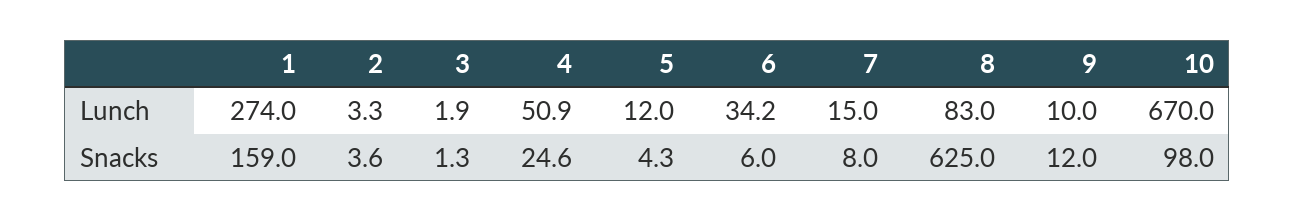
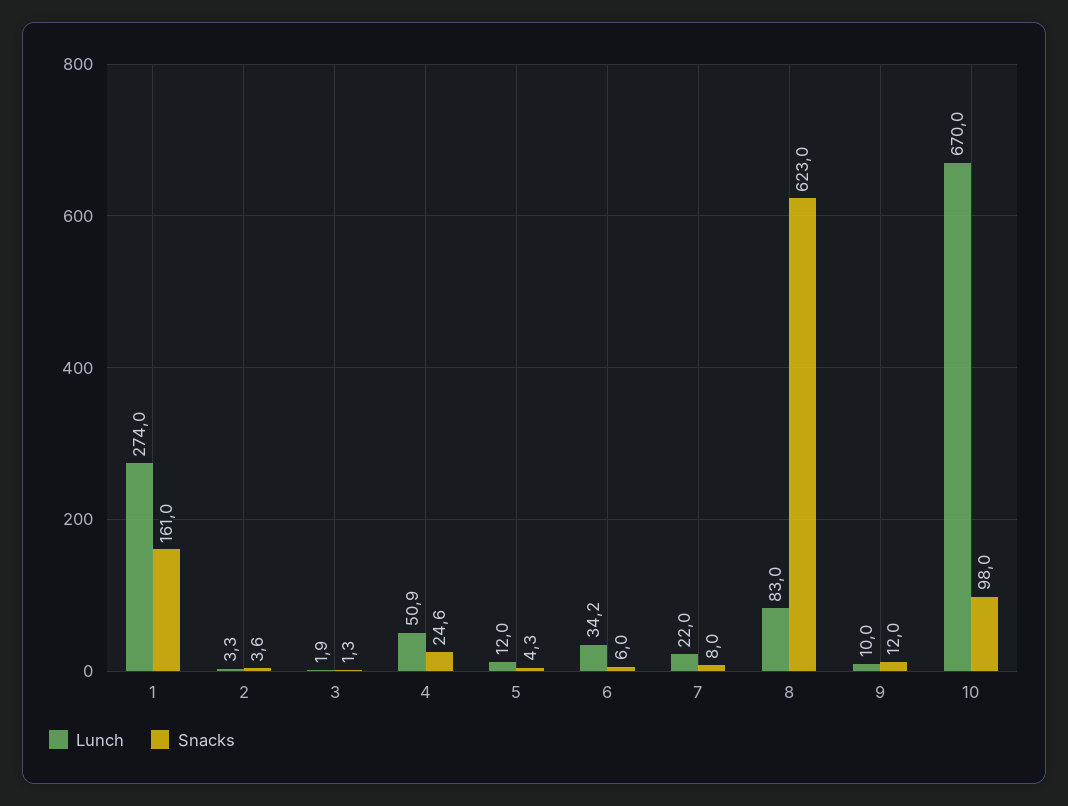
Lunch, 7: 15 -> 22
Snacks, 1: 159 -> 161
Snacks, 8: 625 -> 623

